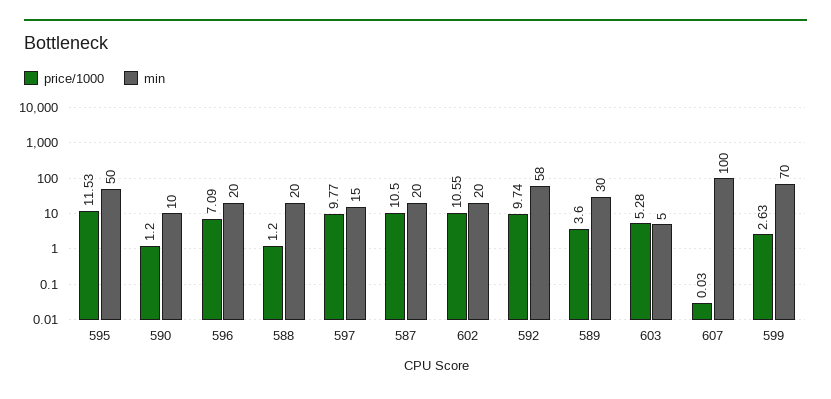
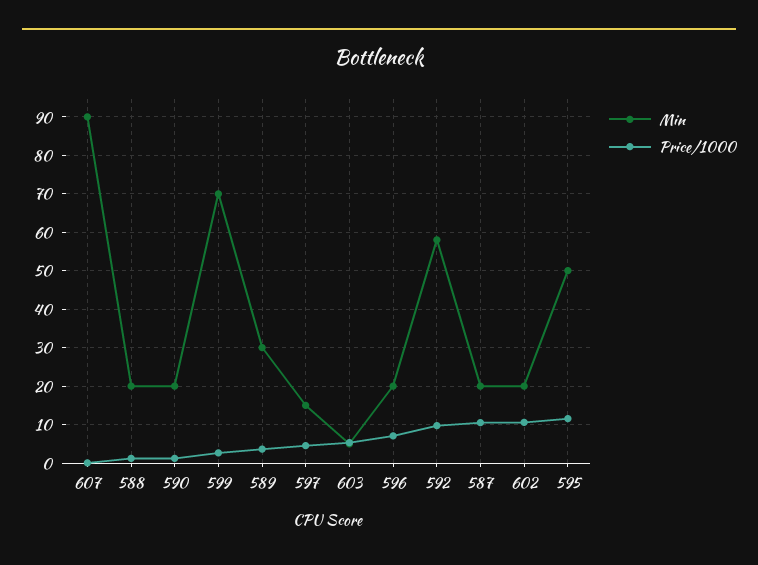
min, 590: 10 -> 20
price/1000, 597: 9.77 -> 4
min, 607: 100 -> 90

